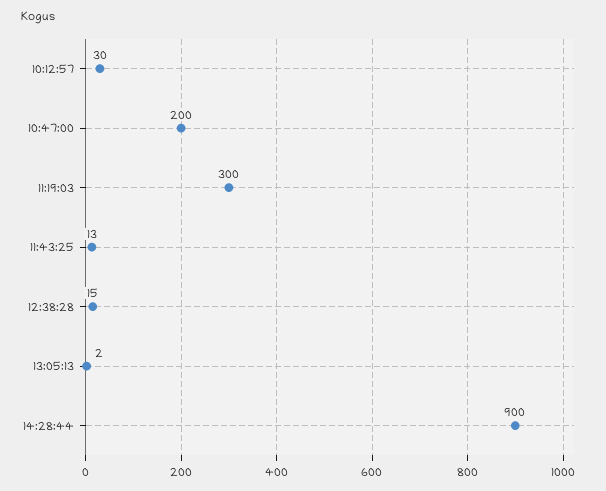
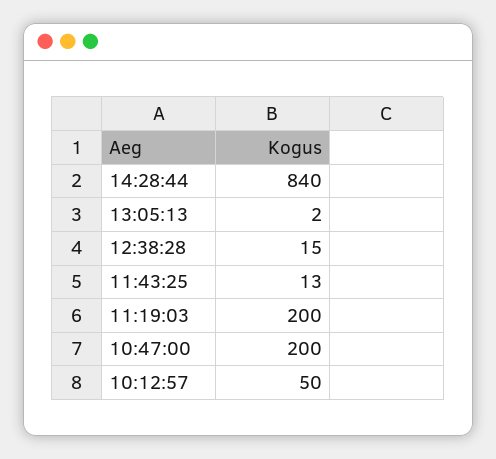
10:12:57: 30 -> 50
11:19:03: 300 -> 200
14:28:44: 900 -> 840

